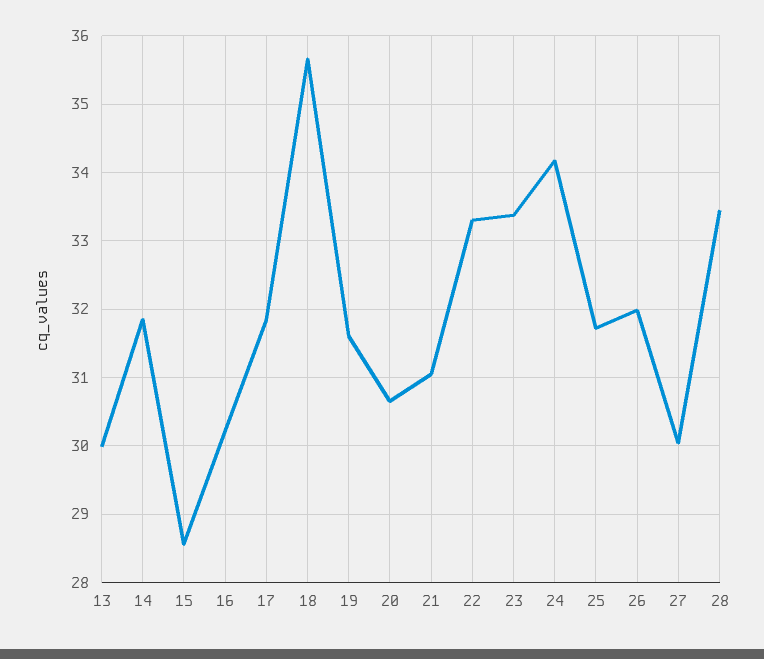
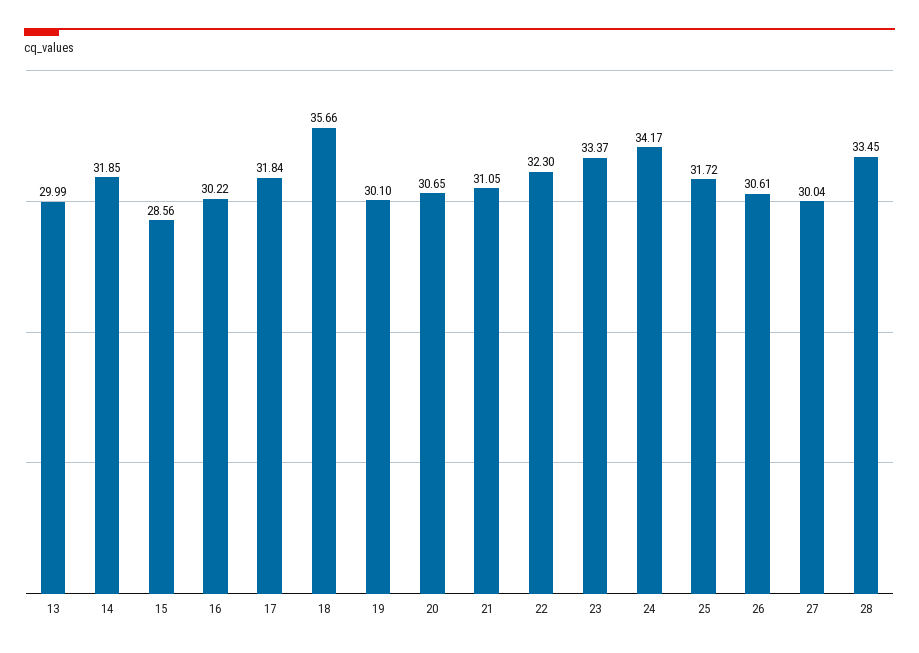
19: 31.6 -> 30.1
22: 33.3 -> 32.3
26: 32 -> 30.61

